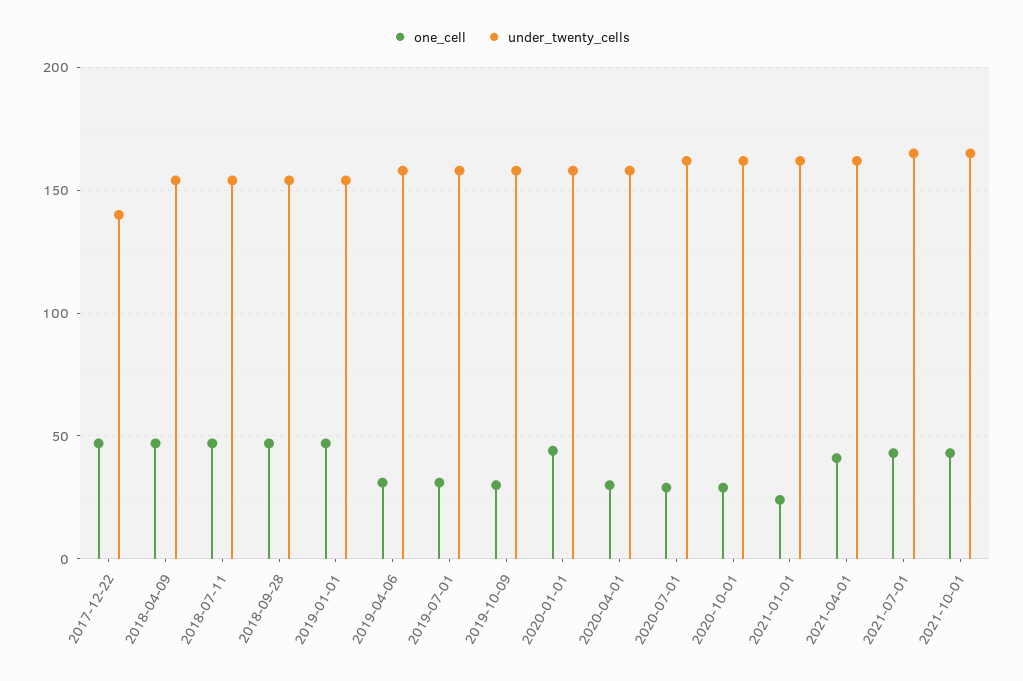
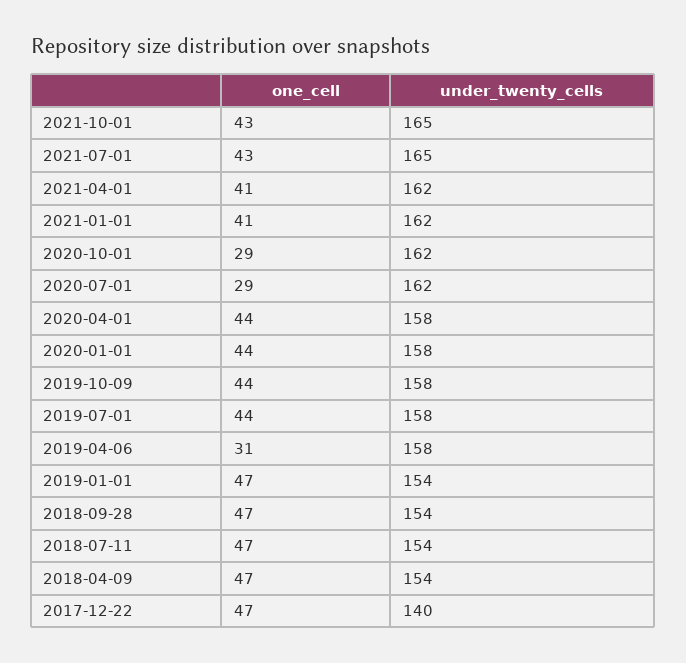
one_cell, 2019-07-01: 30 -> 44
one_cell, 2019-10-09: 30 -> 44
one_cell, 2020-04-01: 30 -> 44
one_cell, 2021-01-01: 25 -> 41

